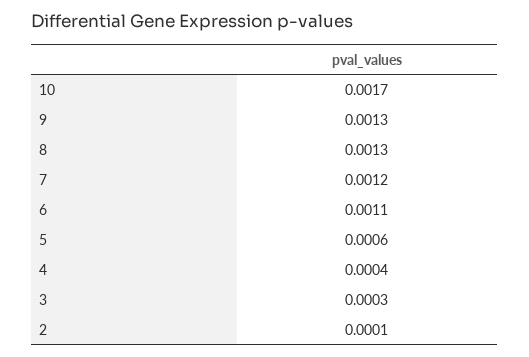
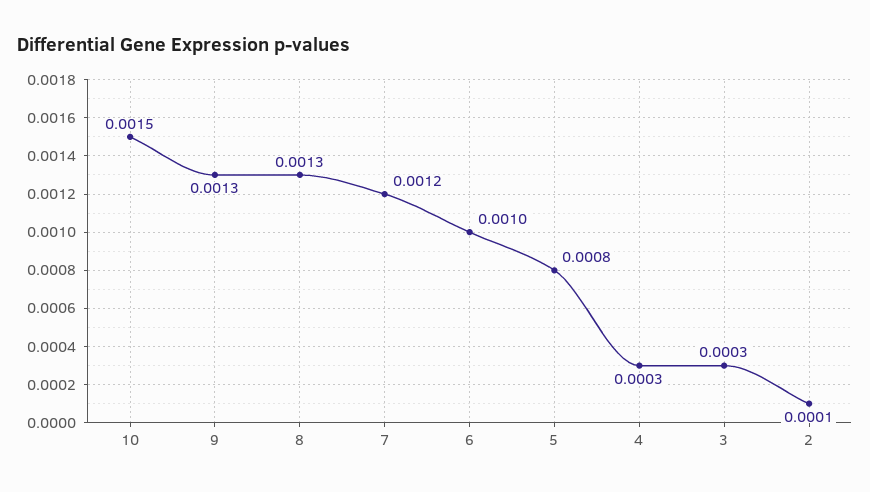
10: 0.0017 -> 0.0015
6: 0.0011 -> 0.001
5: 0.0006 -> 0.0008
4: 0.0004 -> 0.0003

